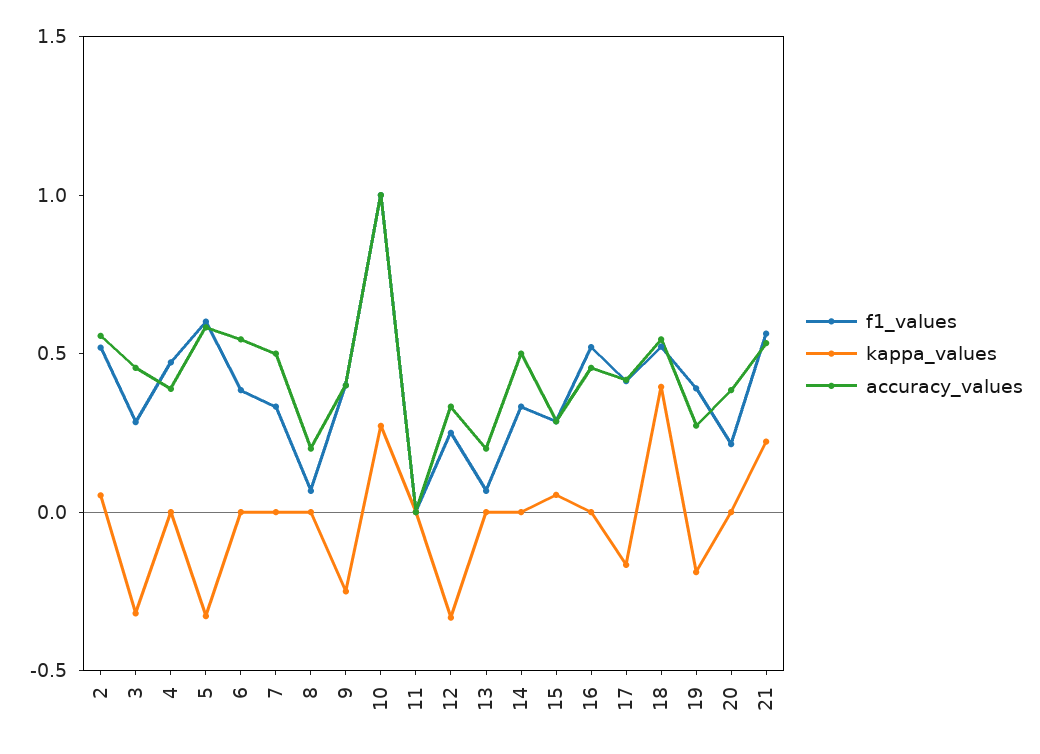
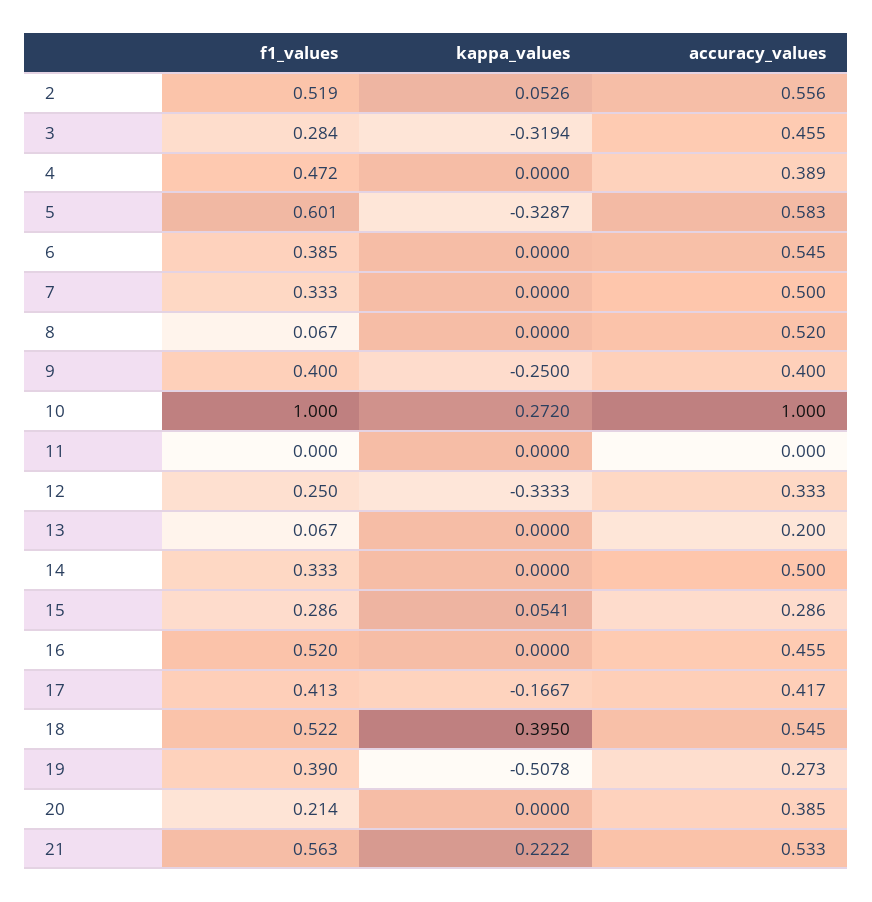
accuracy_values, 8: 0.2 -> 0.52
kappa_values, 19: -0.2 -> -0.5078

